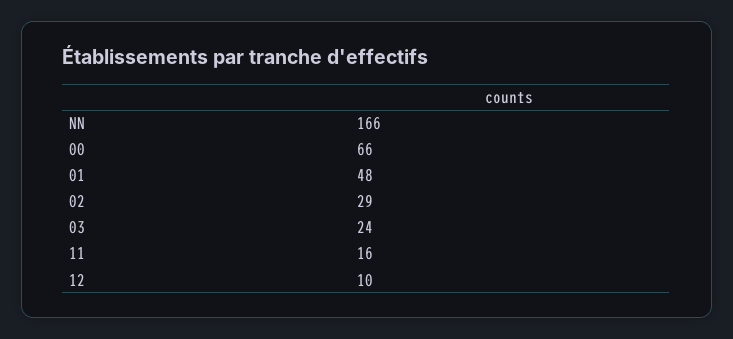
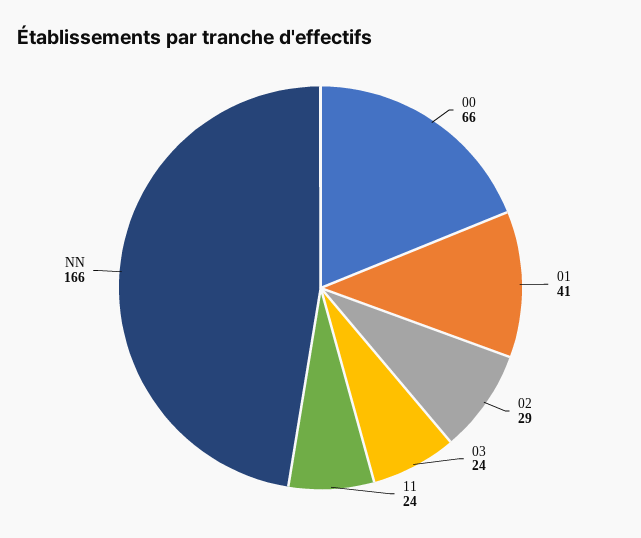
01: 48 -> 41
11: 16 -> 24
12: 10 -> none

